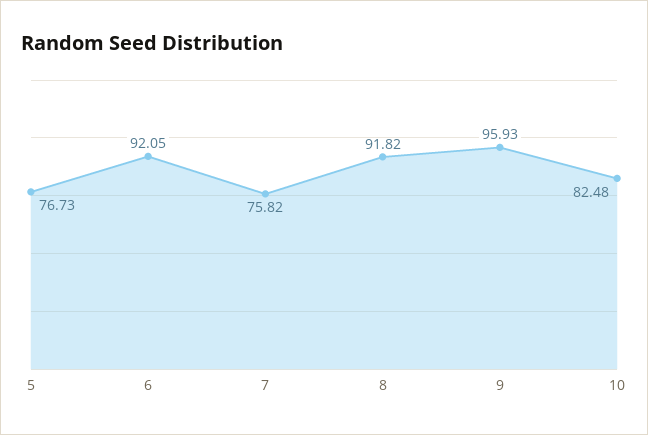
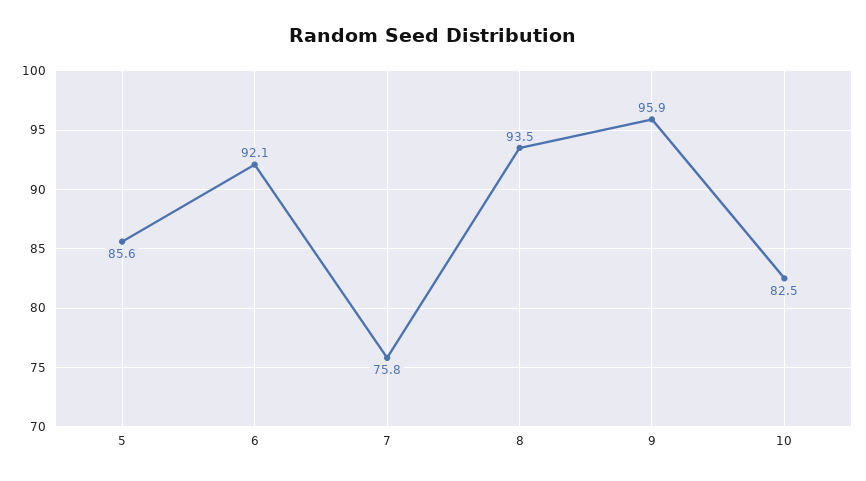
5: 76.73 -> 85.6
8: 91.82 -> 93.5

